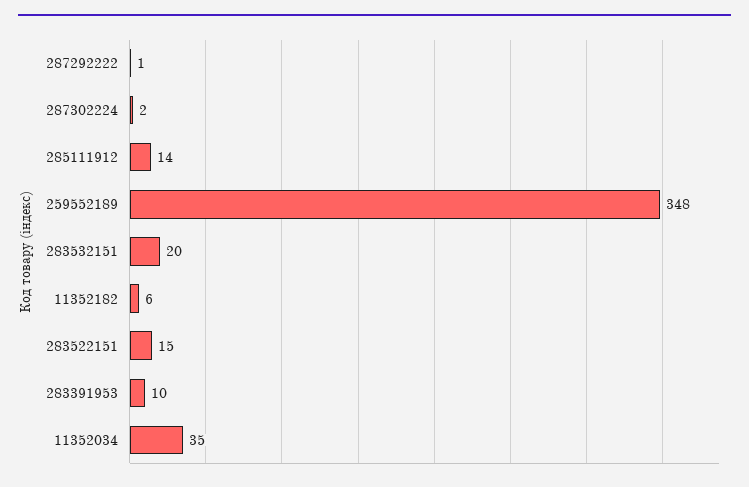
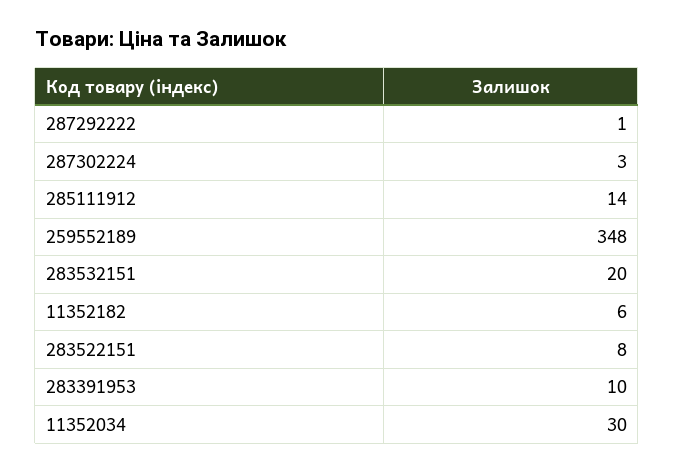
287302224: 2 -> 3
283522151: 15 -> 8
11352034: 35 -> 30

